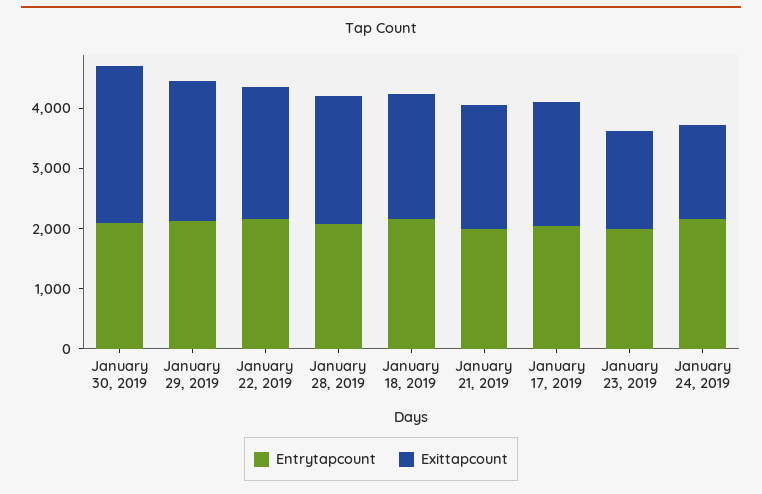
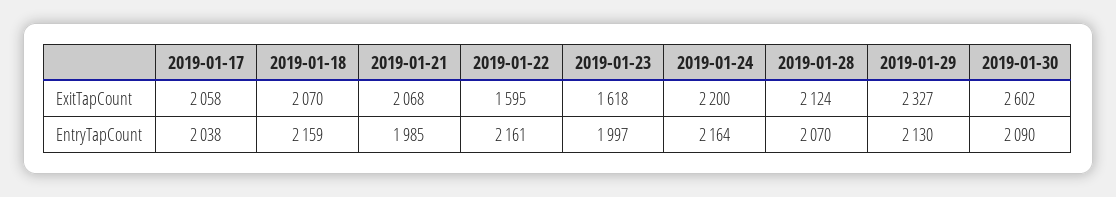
Exittapcount, January 22, 2019: 2200 -> 1595
Exittapcount, January 24, 2019: 1600 -> 2200

